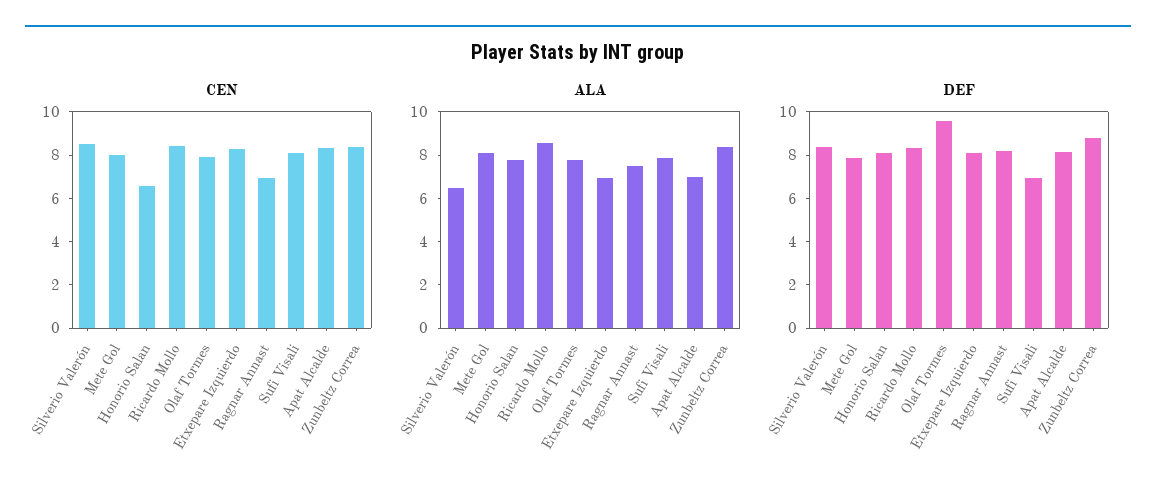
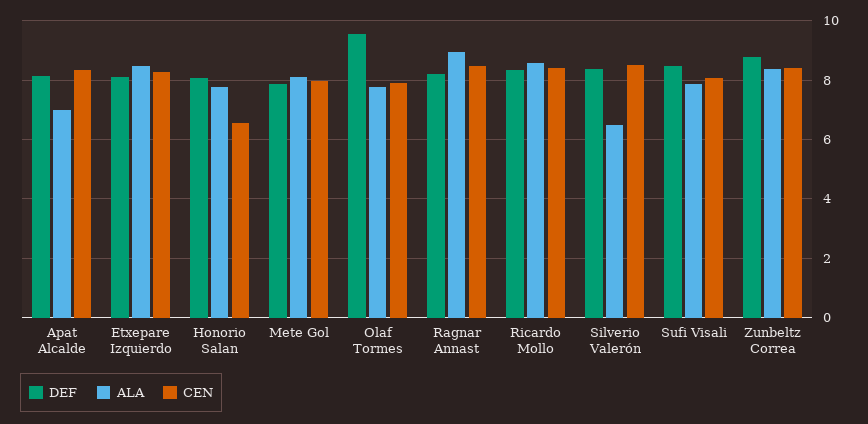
CEN, Ragnar Annast: 7 -> 8.5
ALA, Etxepare Izquierdo: 7 -> 8.5
ALA, Ragnar Annast: 7.5 -> 9
DEF, Sufi Visali: 7 -> 8.5

